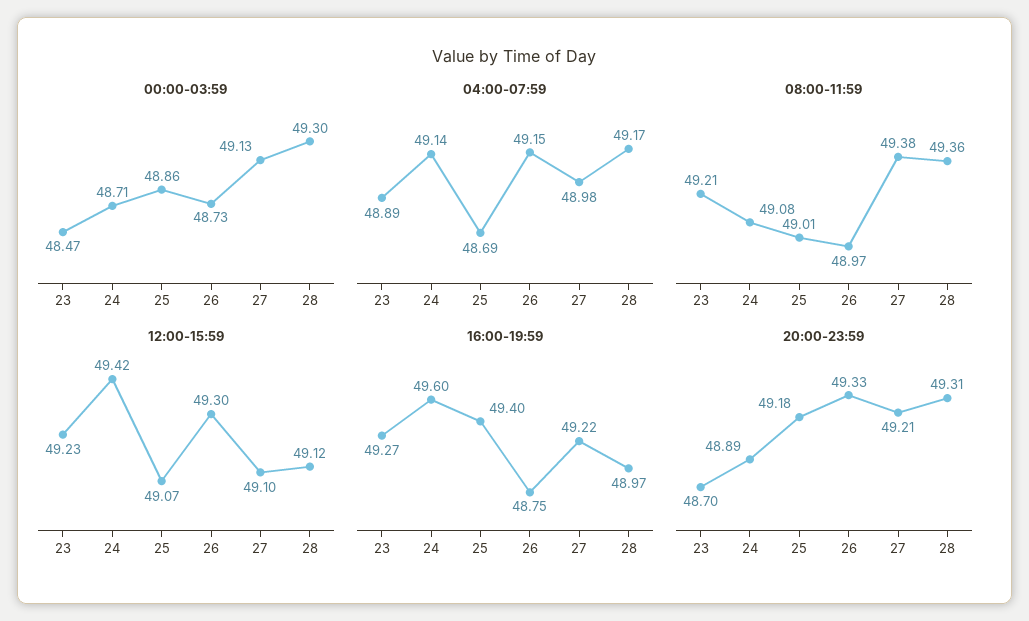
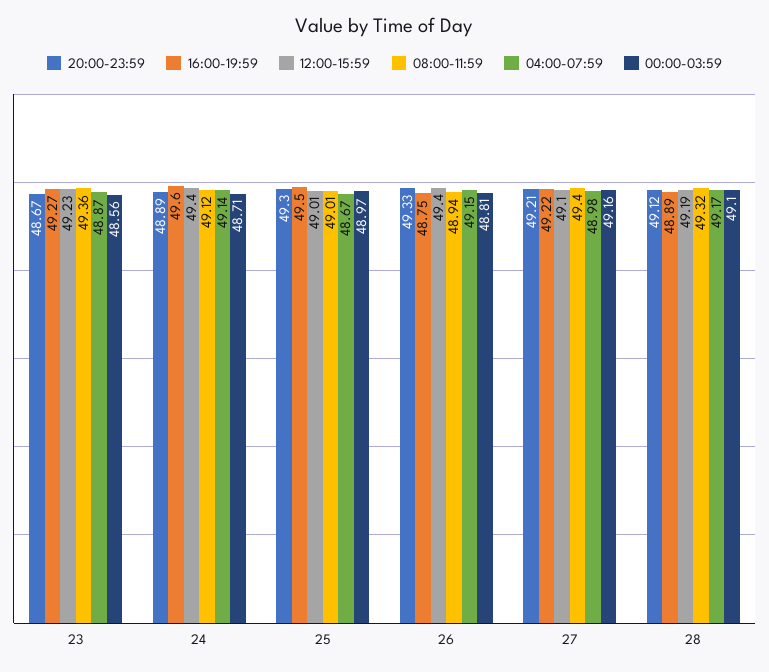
00:00-03:59, 23: 48.47 -> 48.56
00:00-03:59, 25: 48.86 -> 48.97
00:00-03:59, 26: 48.73 -> 48.81
00:00-03:59, 27: 49.13 -> 49.16
00:00-03:59, 28: 49.3 -> 49.1
04:00-07:59, 23: 48.89 -> 48.87
04:00-07:59, 25: 48.69 -> 48.67
08:00-11:59, 23: 49.21 -> 49.36
08:00-11:59, 24: 49.08 -> 49.12
08:00-11:59, 26: 48.97 -> 48.94
08:00-11:59, 27: 49.38 -> 49.4
08:00-11:59, 28: 49.36 -> 49.32
12:00-15:59, 24: 49.42 -> 49.4
12:00-15:59, 25: 49.07 -> 49.01
12:00-15:59, 26: 49.3 -> 49.4
12:00-15:59, 28: 49.12 -> 49.19
16:00-19:59, 25: 49.4 -> 49.5
16:00-19:59, 28: 48.97 -> 48.89
20:00-23:59, 23: 48.7 -> 48.67
20:00-23:59, 25: 49.18 -> 49.3
20:00-23:59, 28: 49.31 -> 49.12

